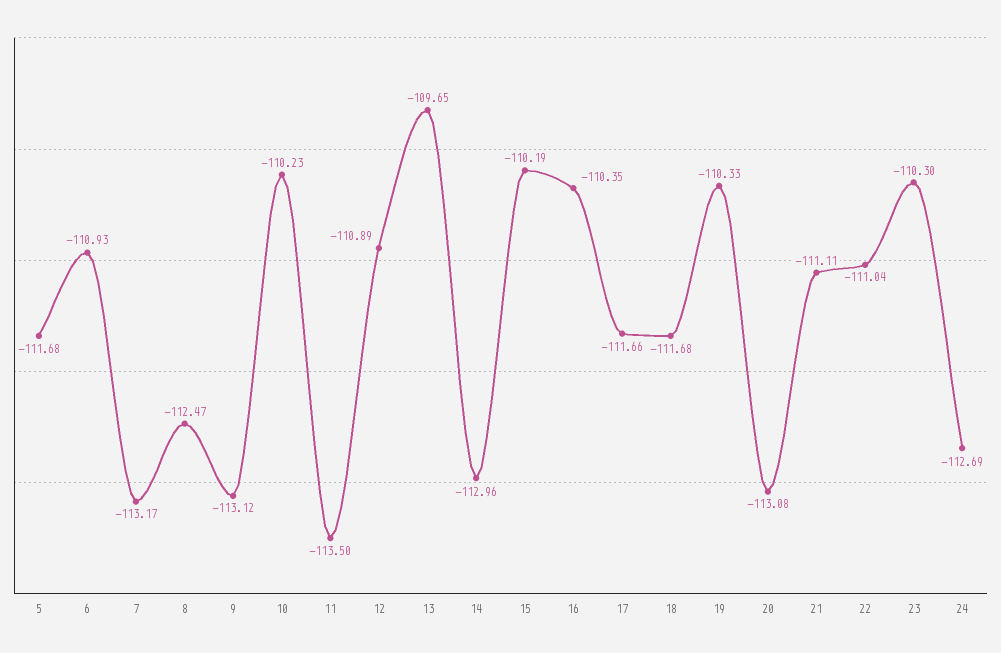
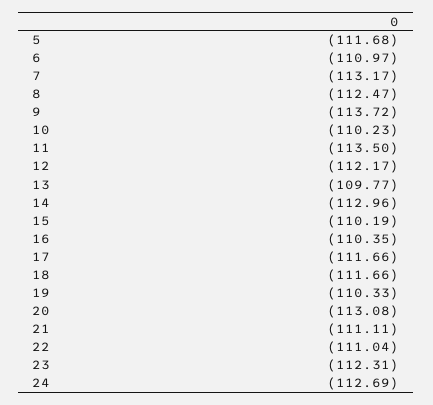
6: -110.93 -> -110.97
9: -113.12 -> -113.72
12: -110.89 -> -112.17
13: -109.65 -> -109.77
18: -111.68 -> -111.66
23: -110.3 -> -112.31

